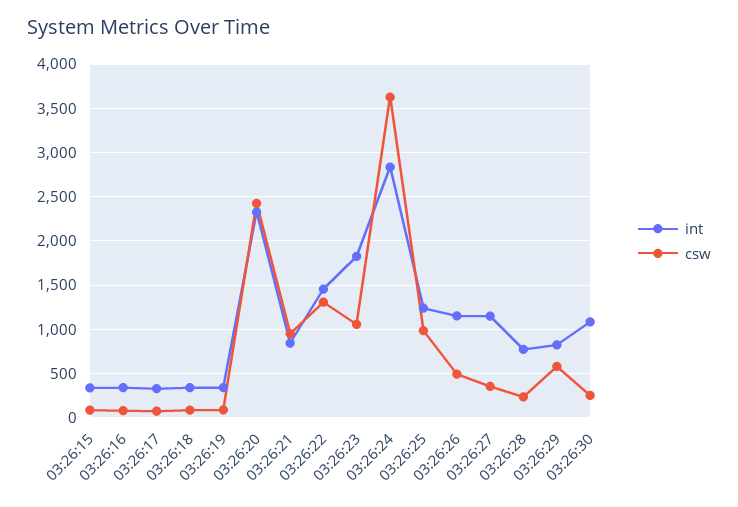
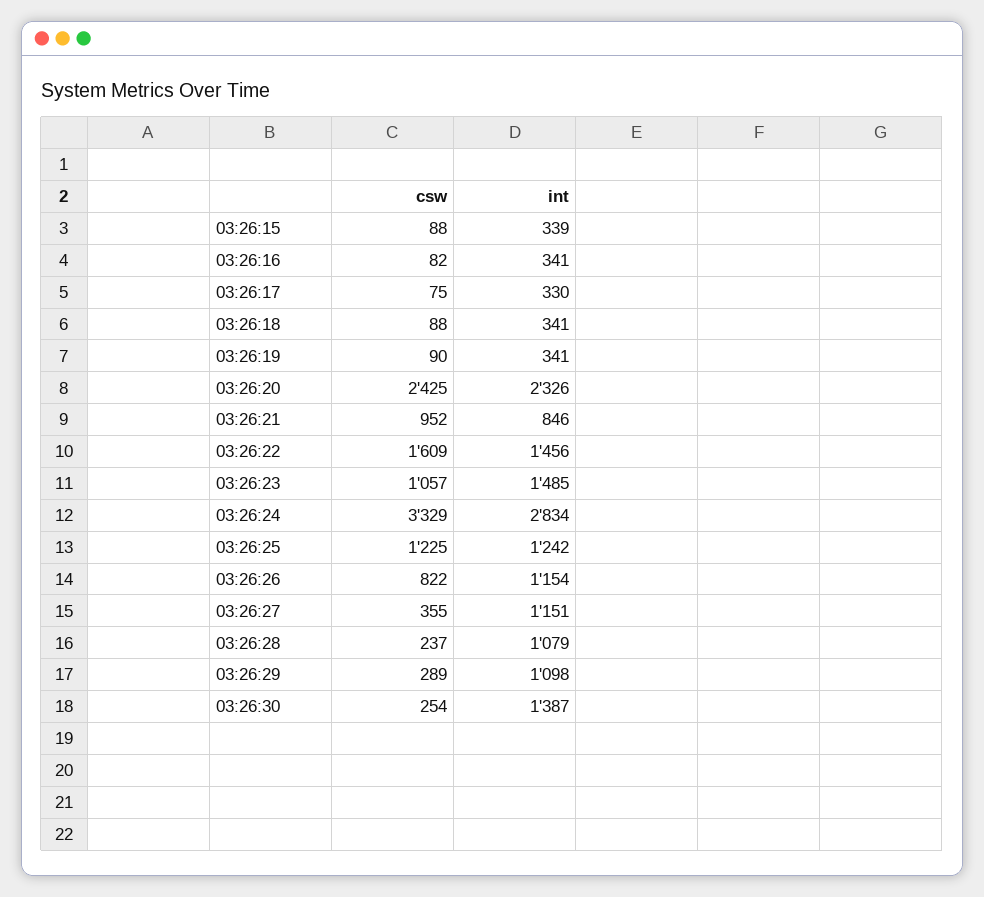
csw, 03:26:22: 1300 -> 1609
int, 03:26:23: 1800 -> 1485
csw, 03:26:24: 3600 -> 3329
csw, 03:26:25: 1000 -> 1225
csw, 03:26:26: 500 -> 822
int, 03:26:28: 800 -> 1079
int, 03:26:29: 800 -> 1098
csw, 03:26:29: 600 -> 289
int, 03:26:30: 1100 -> 1387

